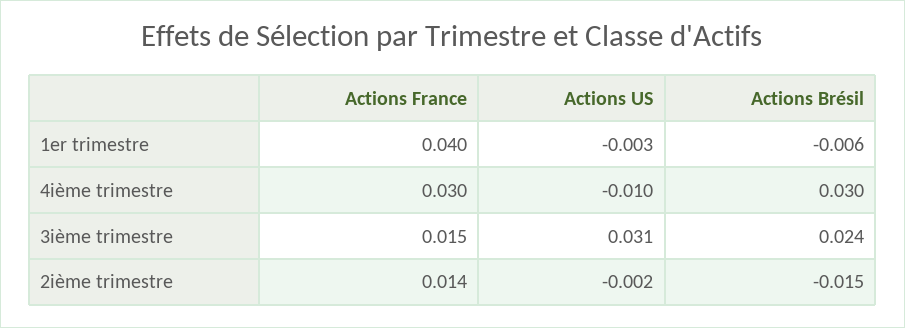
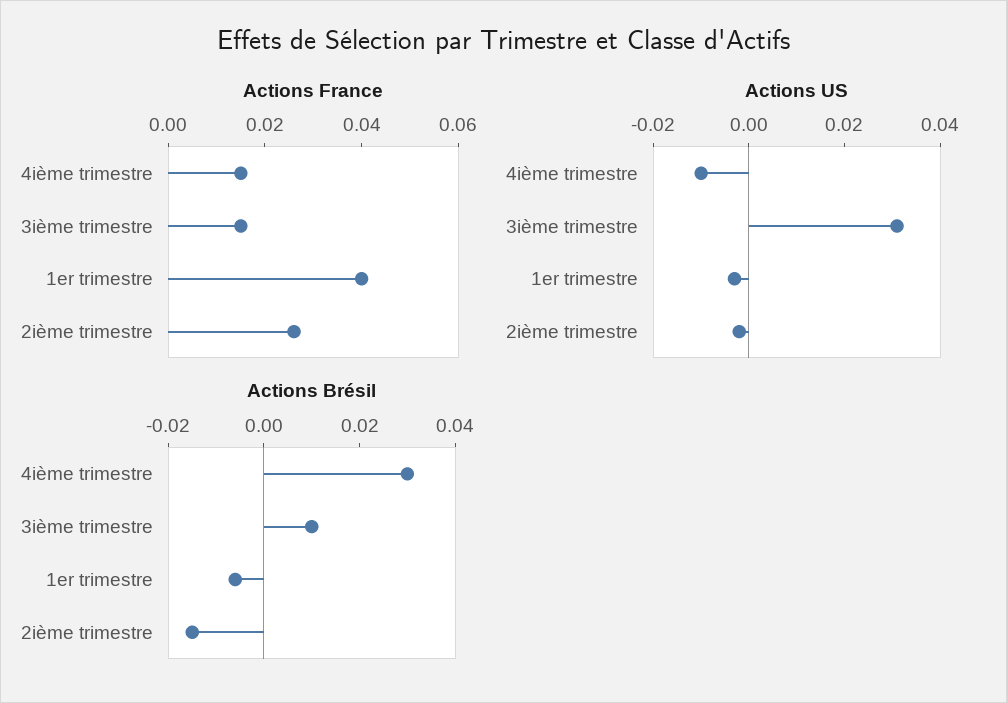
Actions France, 4ième trimestre: 0.03 -> 0.015
Actions Brésil, 3ième trimestre: 0.024 -> 0.01
Actions France, 2ième trimestre: 0.014 -> 0.025

